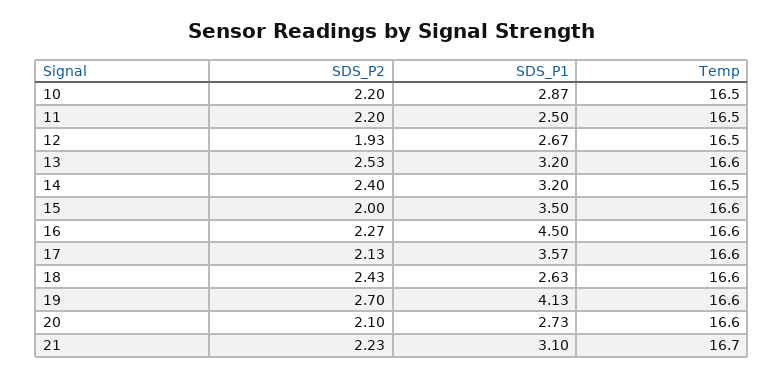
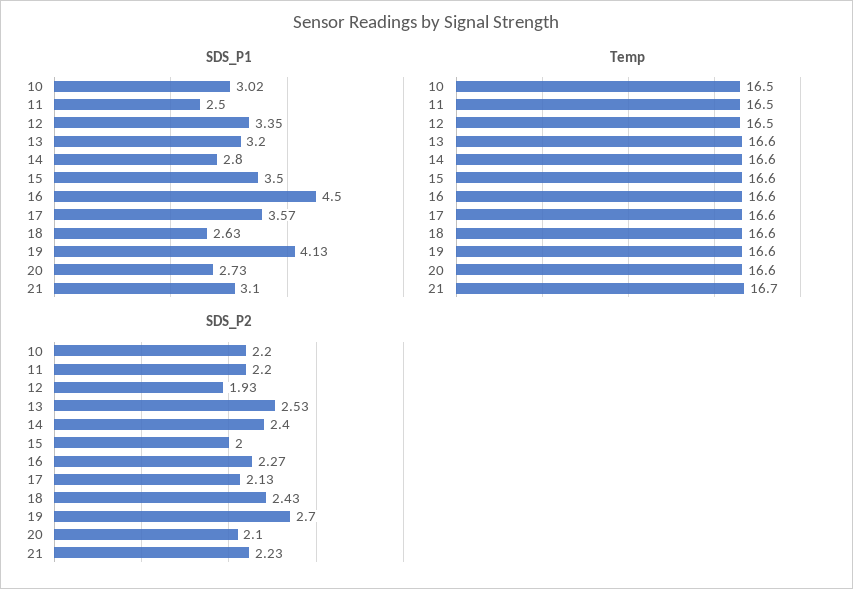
SDS_P1, 10: 2.87 -> 3.02
SDS_P1, 12: 2.67 -> 3.35
SDS_P1, 14: 3.2 -> 2.8
Temp, 14: 16.5 -> 16.6

